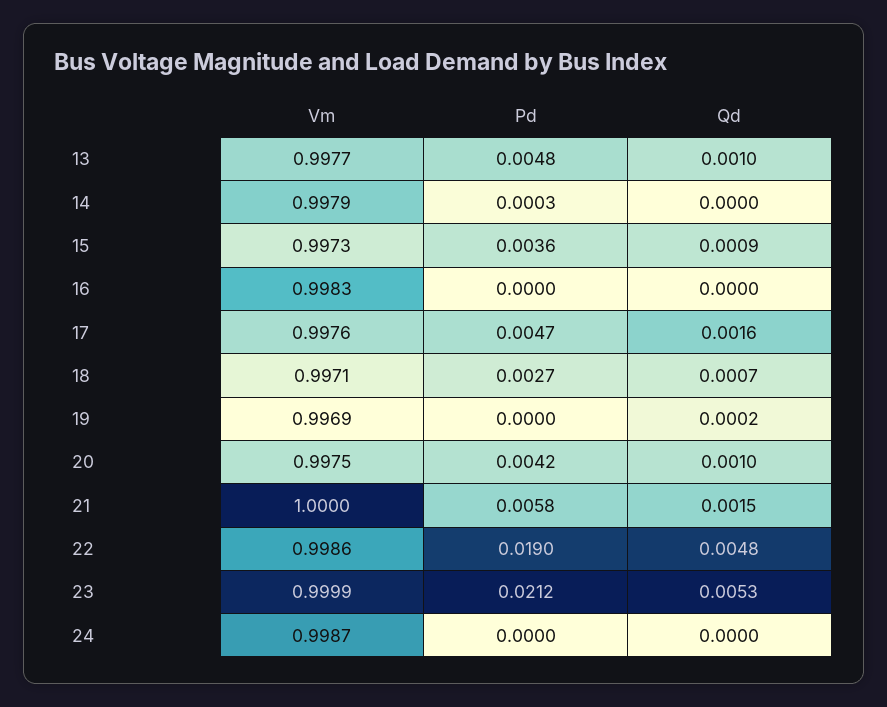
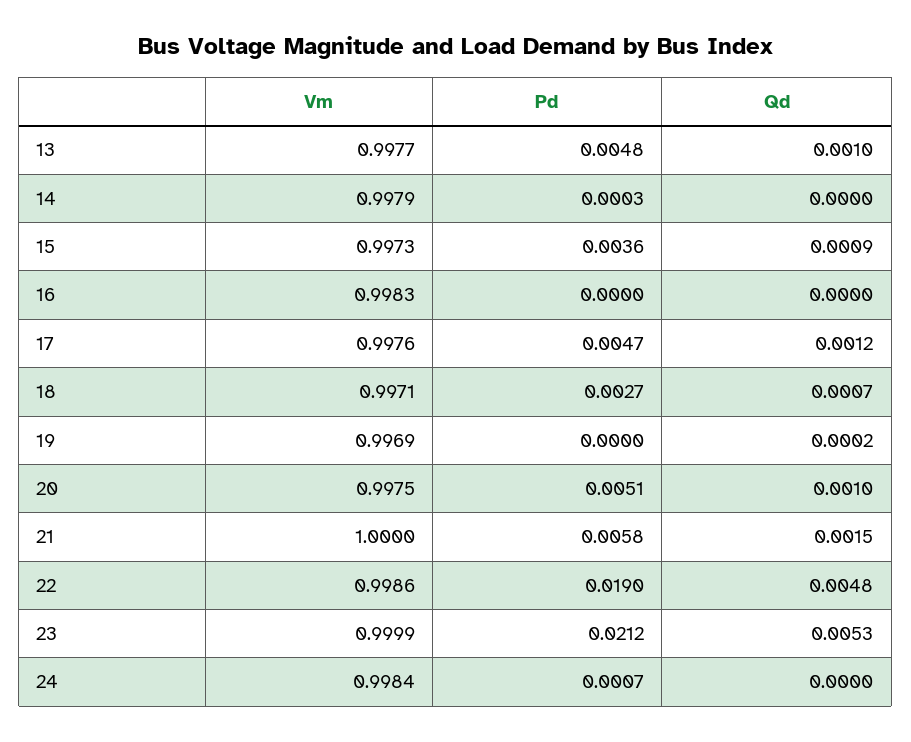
Qd, 17: 0.0016 -> 0.0012
Pd, 20: 0.0042 -> 0.0051
Vm, 24: 0.9987 -> 0.9984
Pd, 24: 0 -> 0.0007

